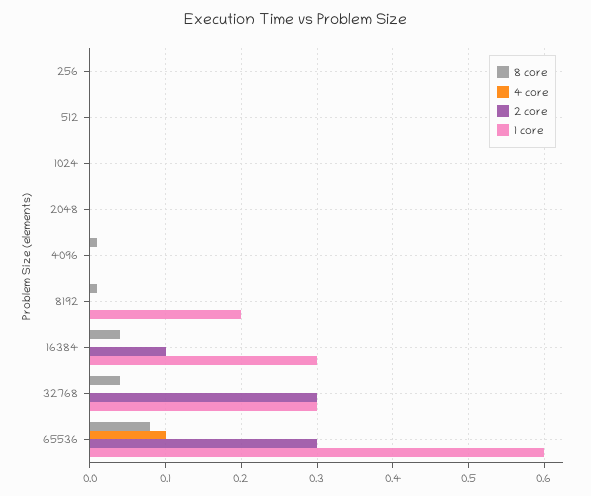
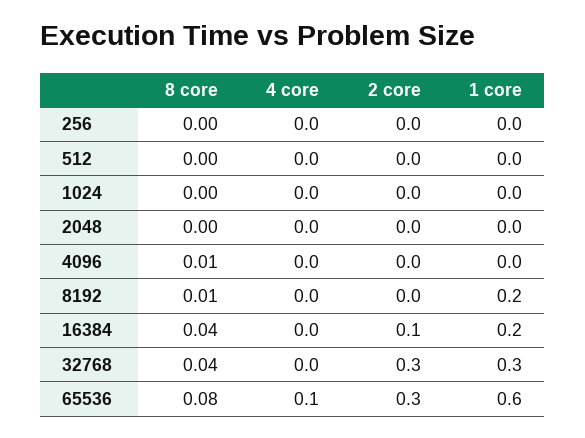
1 core, 16384: 0.3 -> 0.2

